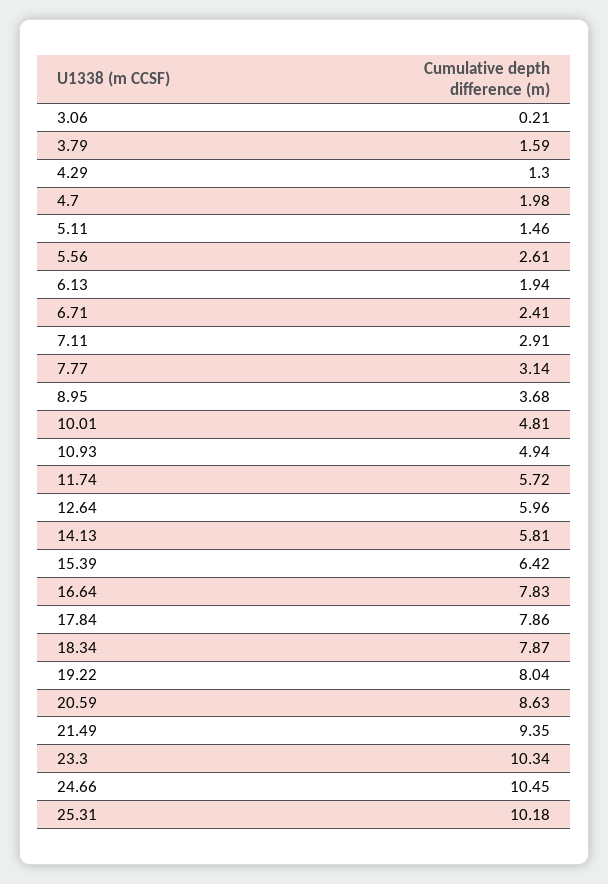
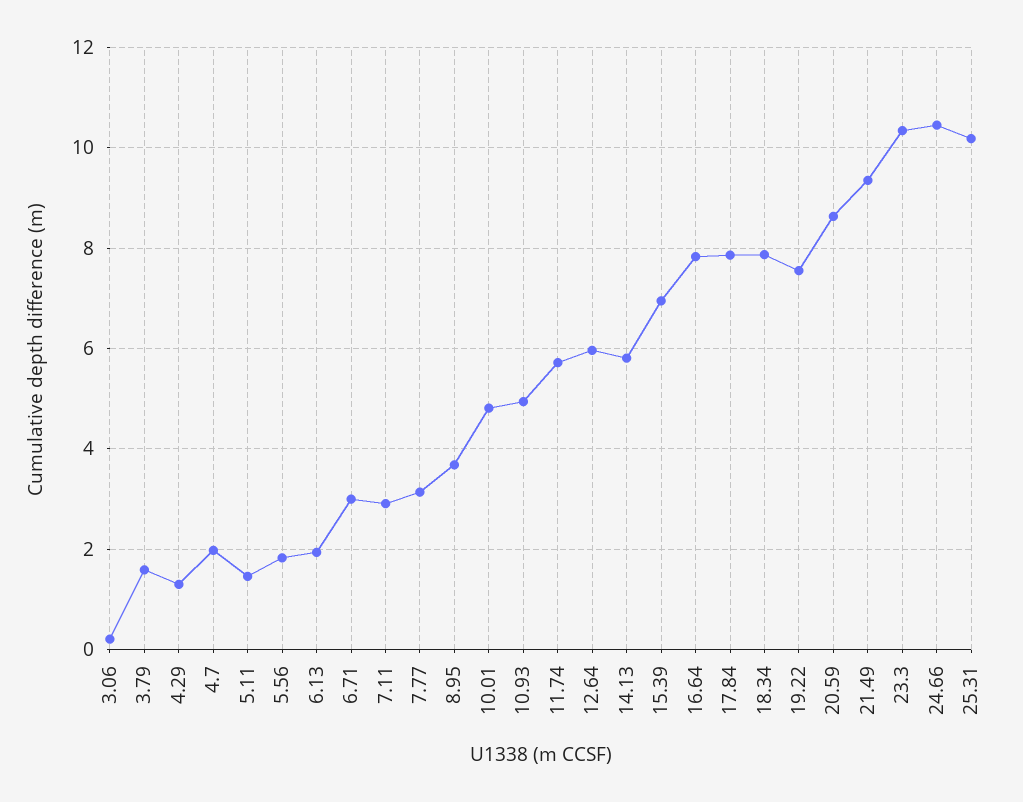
5.56: 2.61 -> 1.8
6.71: 2.41 -> 3
15.39: 6.42 -> 7
19.22: 8.04 -> 7.6

